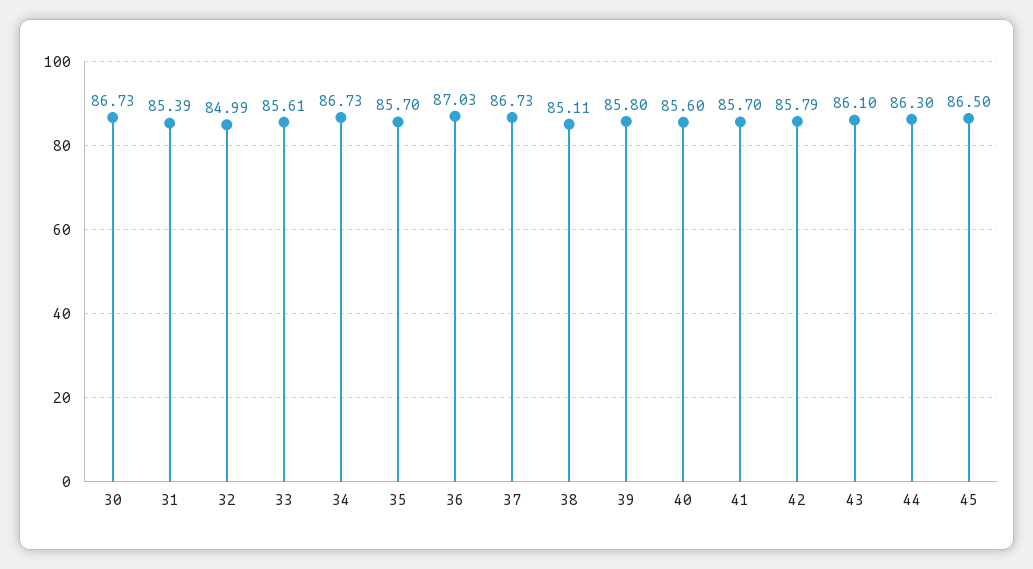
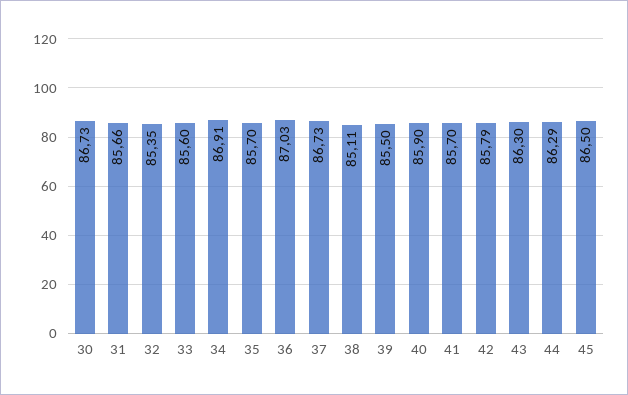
31: 85.39 -> 85.66
32: 84.99 -> 85.35
33: 85.61 -> 85.6
34: 86.73 -> 86.91
39: 85.8 -> 85.5
40: 85.6 -> 85.9
43: 86.1 -> 86.3
44: 86.3 -> 86.29

